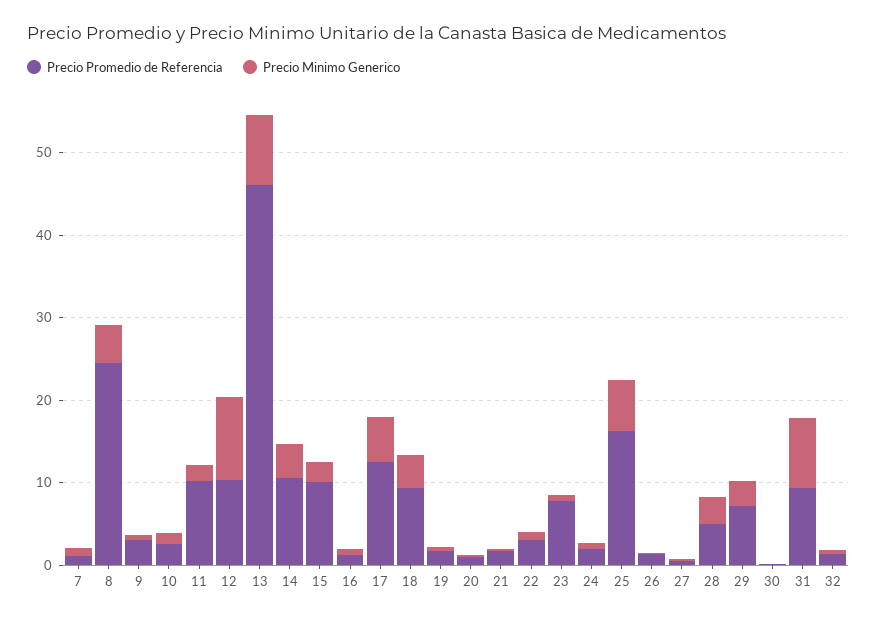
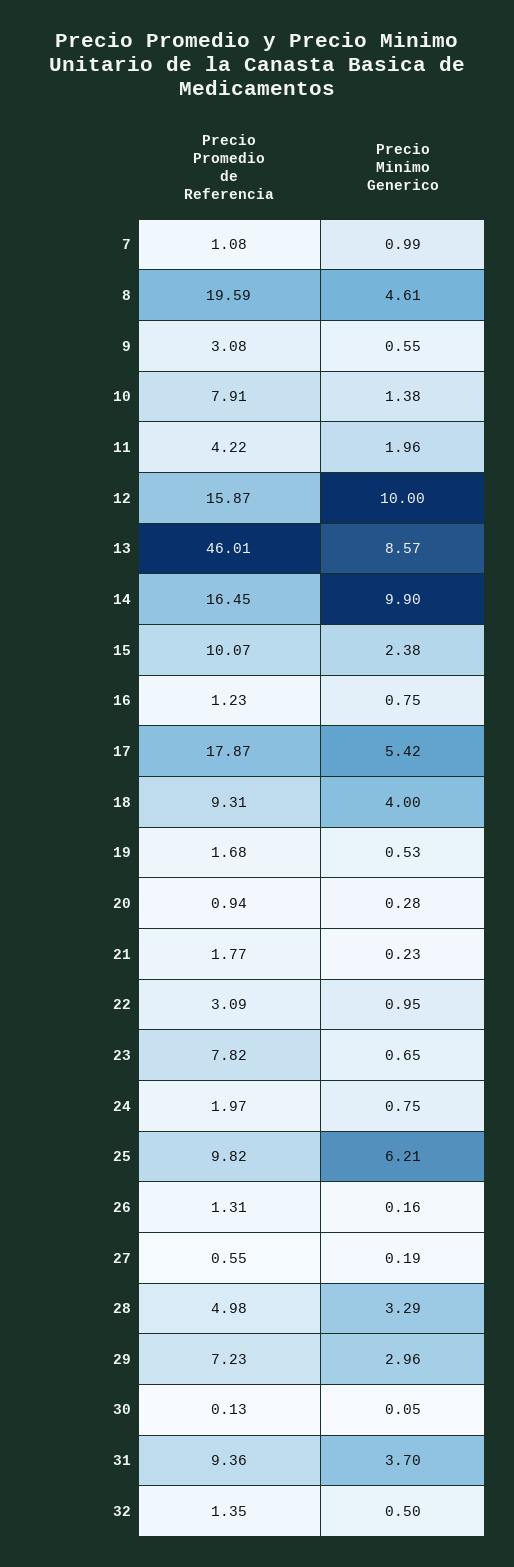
Precio Promedio de Referencia, 8: 24 -> 19.59
Precio Promedio de Referencia, 10: 2 -> 7.91
Precio Promedio de Referencia, 11: 10 -> 4.22
Precio Promedio de Referencia, 12: 10 -> 15.87
Precio Promedio de Referencia, 14: 10 -> 16.45
Precio Minimo Generico, 14: 4 -> 9.9
Precio Promedio de Referencia, 17: 12 -> 17.87
Precio Promedio de Referencia, 25: 16 -> 9.82
Precio Minimo Generico, 31: 8 -> 3.7

